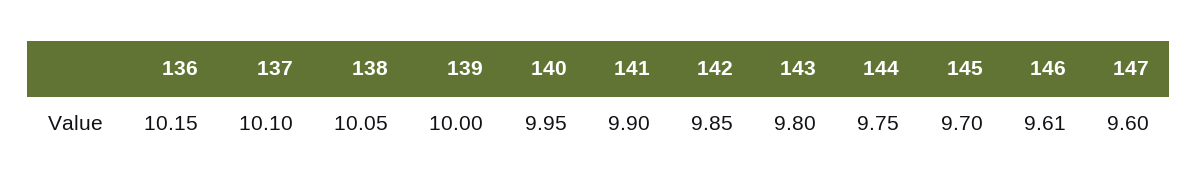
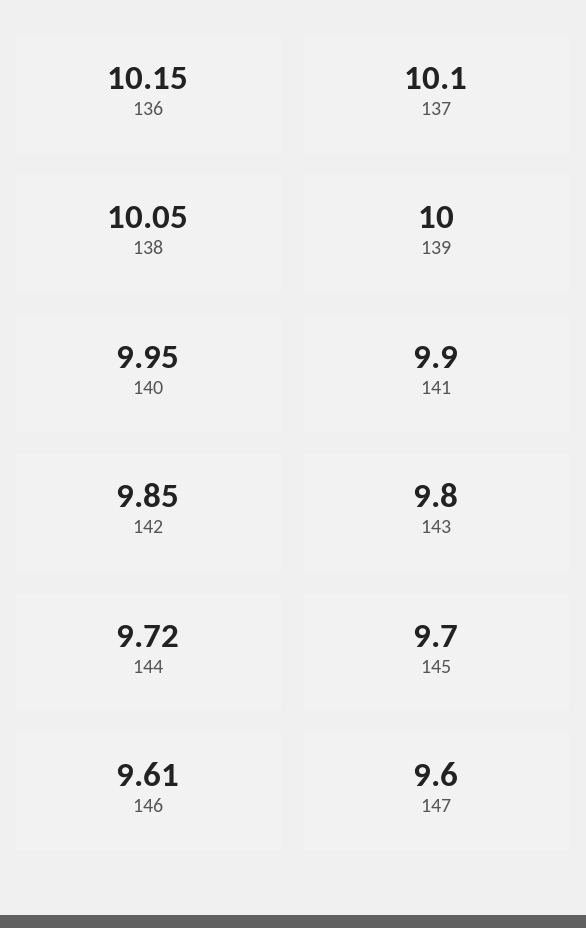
144: 9.75 -> 9.72

